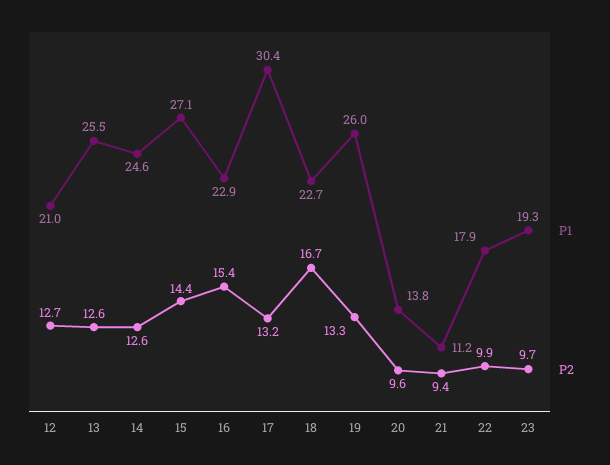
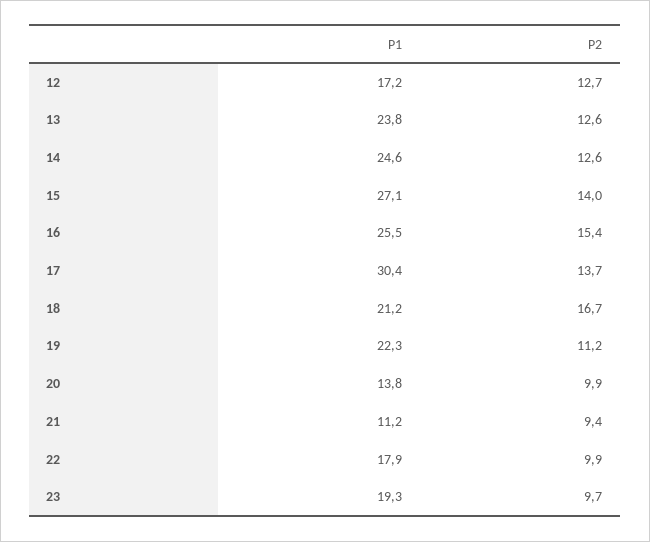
P1, 12: 21 -> 17.2
P1, 13: 25.5 -> 23.8
P2, 15: 14.4 -> 14
P1, 16: 22.9 -> 25.5
P2, 17: 13.2 -> 13.7
P1, 18: 22.7 -> 21.2
P1, 19: 26 -> 22.3
P2, 19: 13.3 -> 11.2
P2, 20: 9.6 -> 9.9

